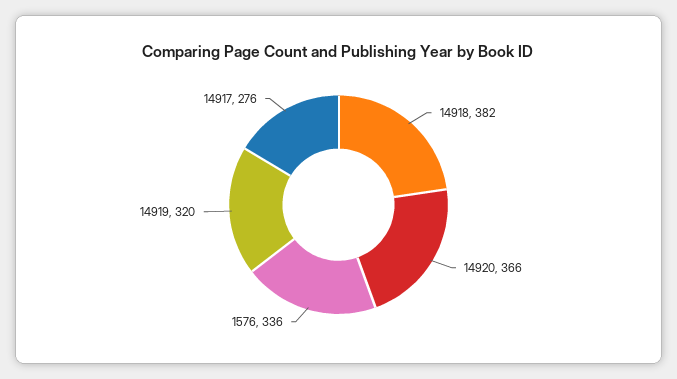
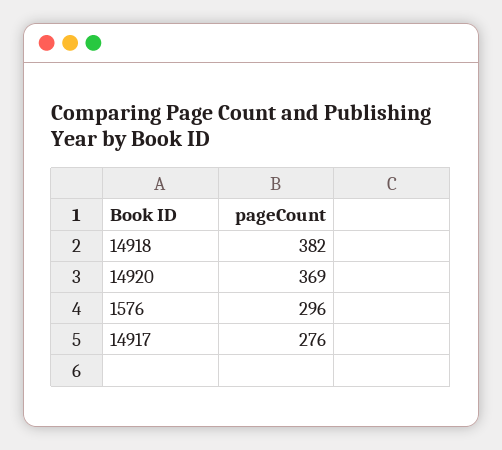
14920: 366 -> 369
1576: 336 -> 296
14919: 320 -> none

